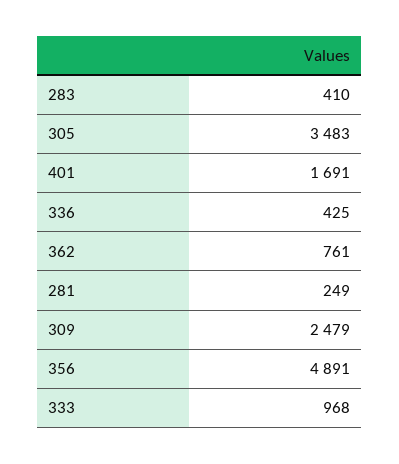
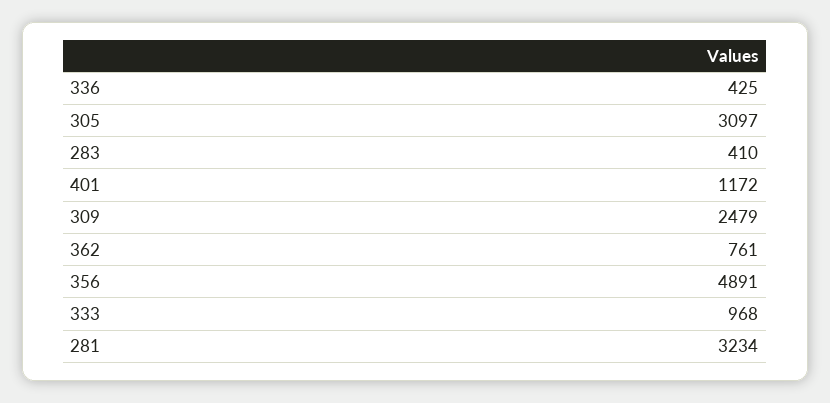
305: 3483 -> 3097
401: 1691 -> 1172
281: 249 -> 3234

